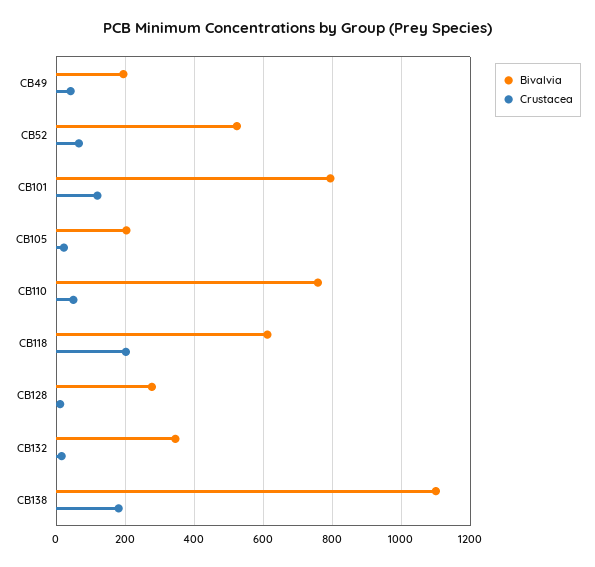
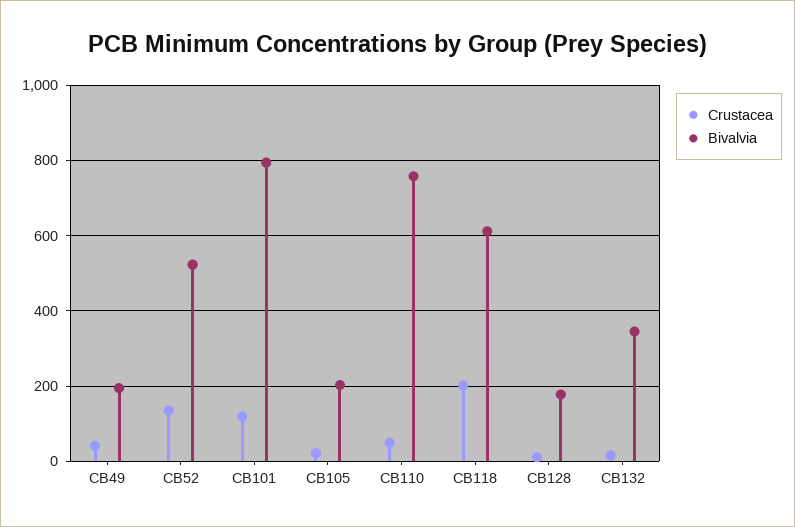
Crustacea, CB52: 60 -> 140
Bivalvia, CB128: 280 -> 180
Bivalvia, CB138: 1100 -> none
Crustacea, CB138: 180 -> none

